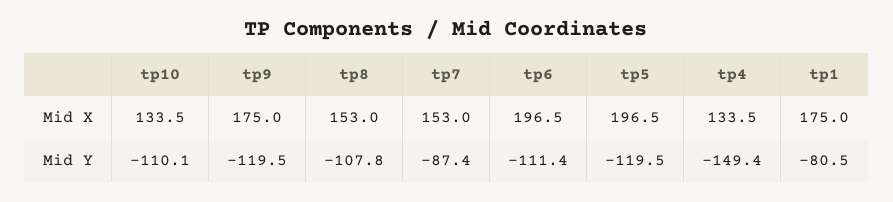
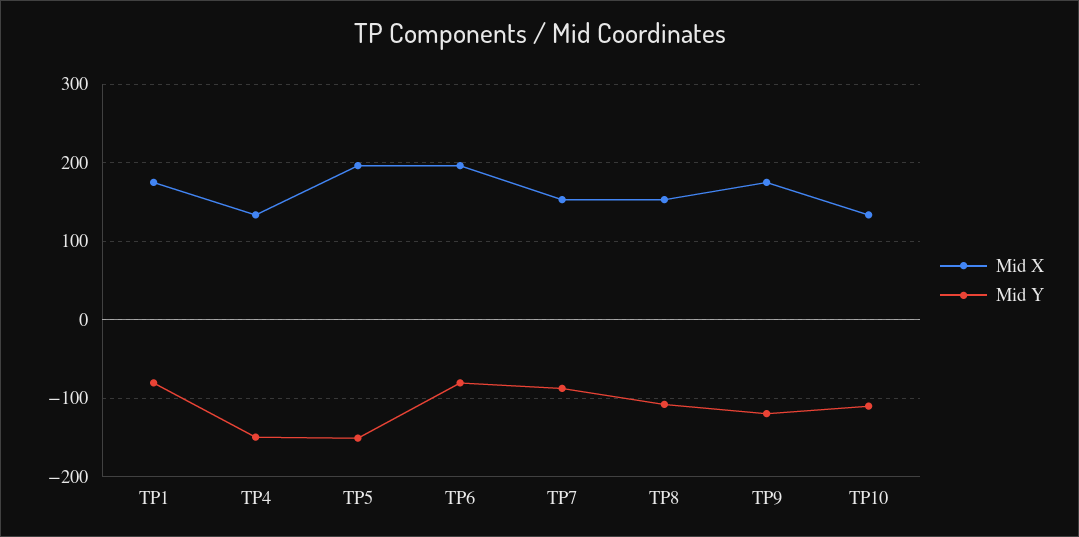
Mid Y, tp6: -111.4 -> -80
Mid Y, tp5: -119.5 -> -150

